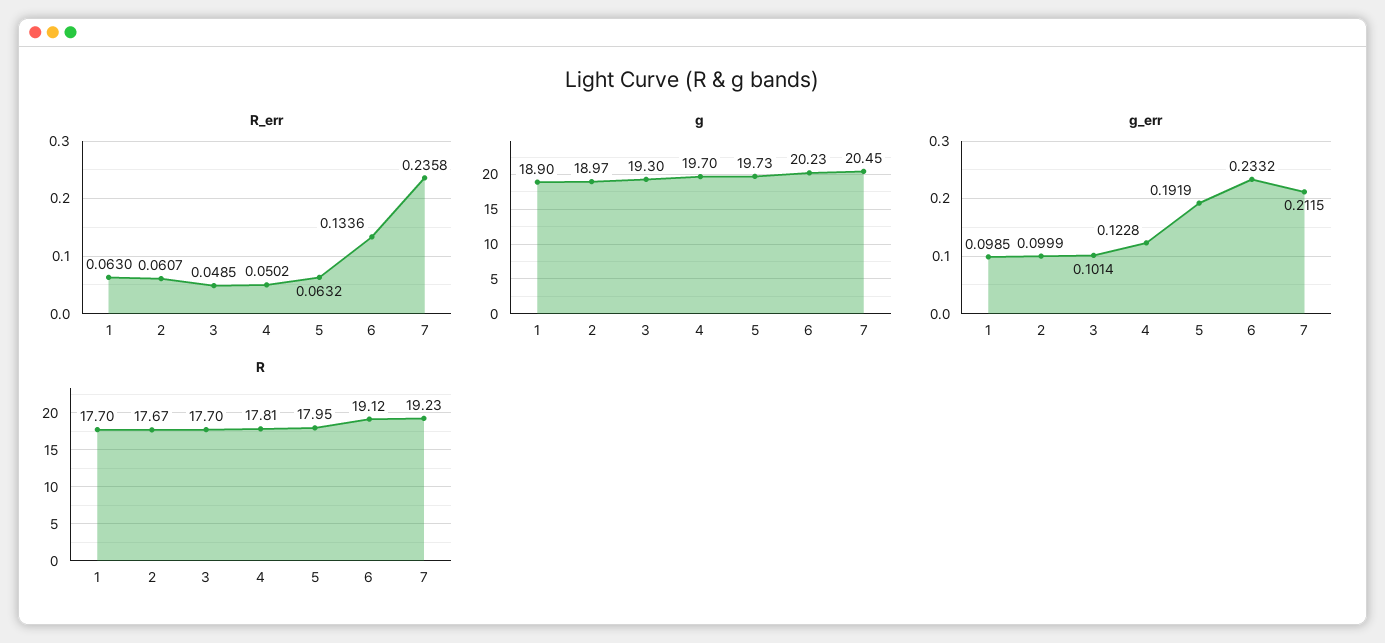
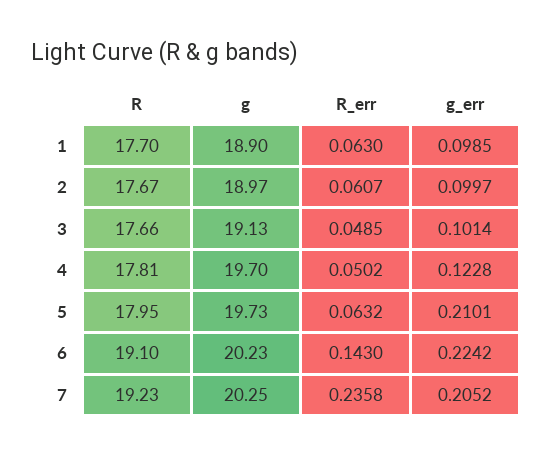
R_err, 6: 0.1336 -> 0.143
g, 3: 19.3 -> 19.13
g, 7: 20.45 -> 20.25
g_err, 2: 0.0999 -> 0.0997
g_err, 5: 0.1919 -> 0.2101
g_err, 6: 0.2332 -> 0.2242
g_err, 7: 0.2115 -> 0.2052
R, 3: 17.7 -> 17.66
R, 6: 19.12 -> 19.1

